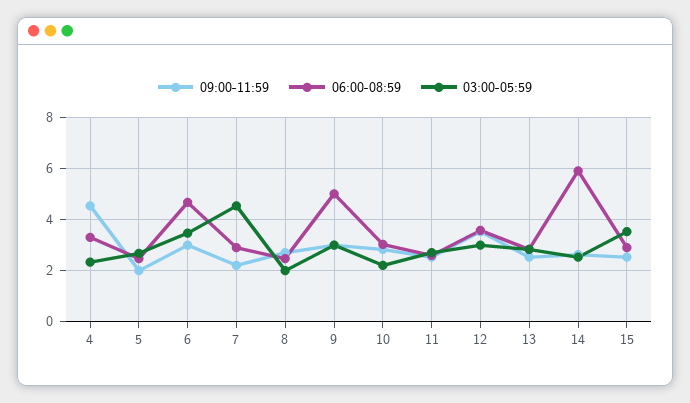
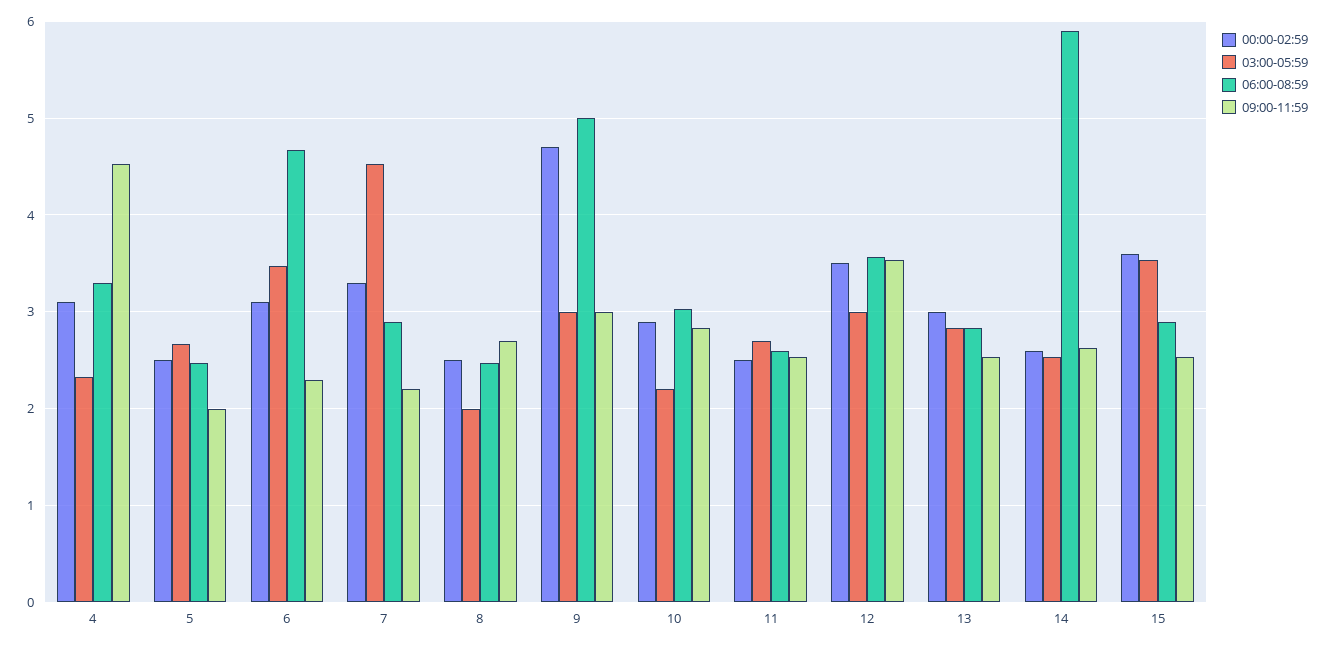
09:00-11:59, 6: 3 -> 2.3
00:00-02:59, 4: none -> 3.1
00:00-02:59, 5: none -> 2.5
00:00-02:59, 6: none -> 3.1
00:00-02:59, 7: none -> 3.3
00:00-02:59, 8: none -> 2.5
00:00-02:59, 9: none -> 4.7
00:00-02:59, 10: none -> 2.9
00:00-02:59, 11: none -> 2.5
00:00-02:59, 12: none -> 3.5
00:00-02:59, 13: none -> 3
00:00-02:59, 14: none -> 2.6
00:00-02:59, 15: none -> 3.6

